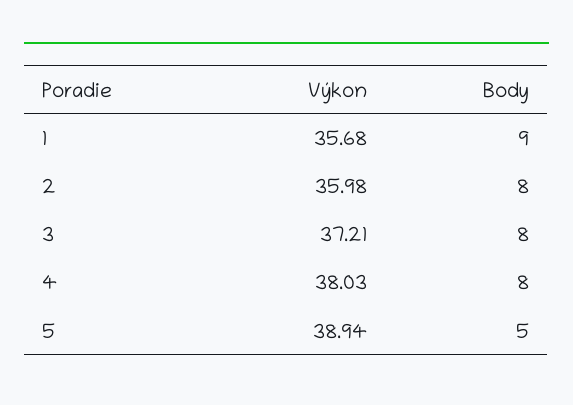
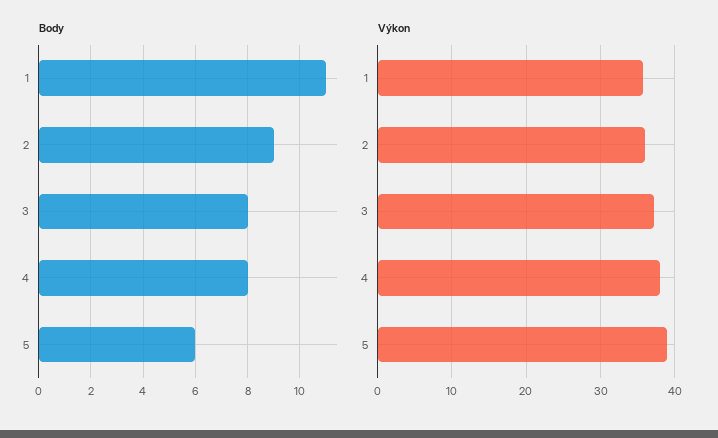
Body, 1: 9 -> 11
Body, 2: 8 -> 9
Body, 5: 5 -> 6

